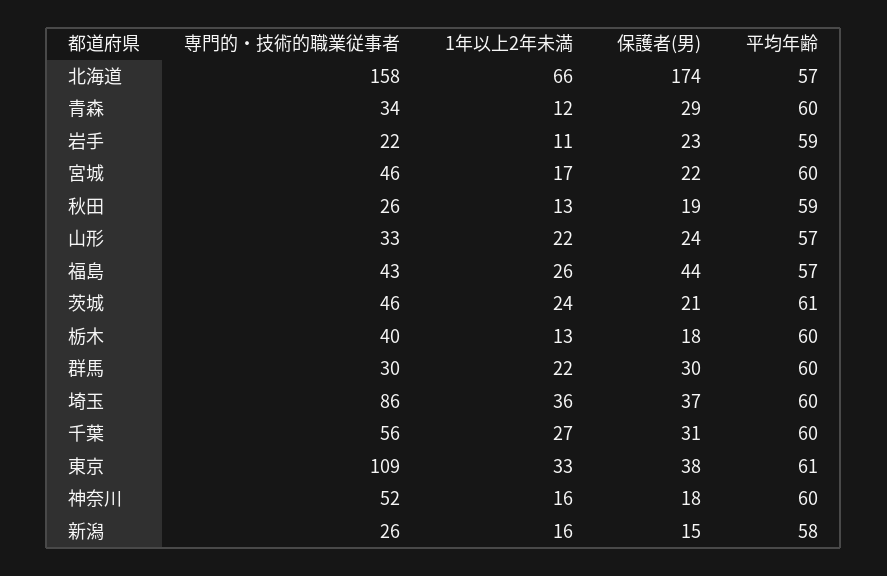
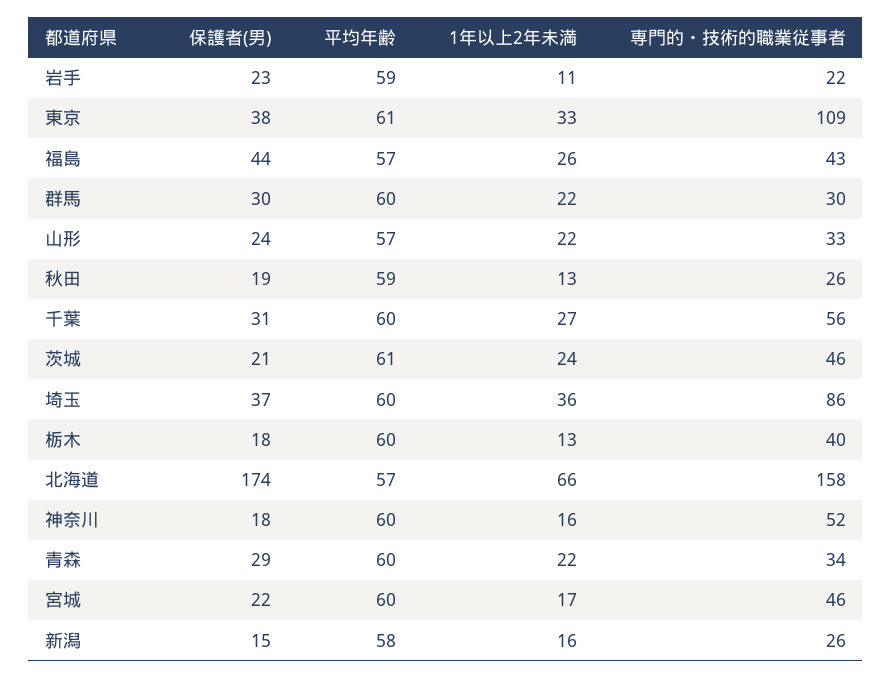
1年以上2年未満, 青森: 12 -> 22

